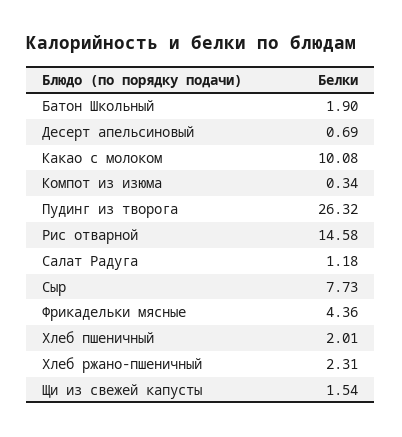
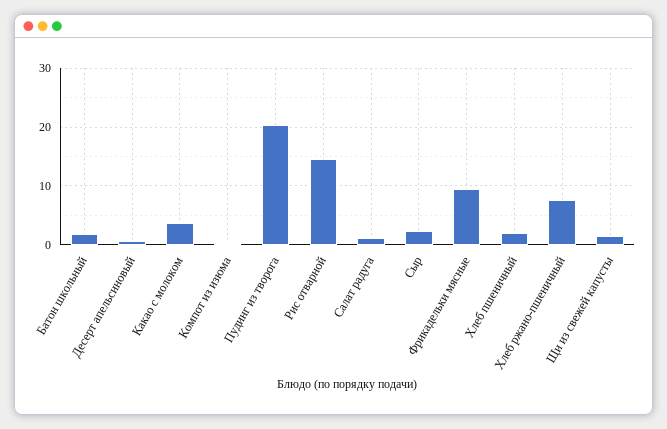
Какао с молоком: 10.08 -> 4
Пудинг из творога: 26.32 -> 20
Сыр: 7.73 -> 2
Фрикадельки мясные: 4.36 -> 10
Хлеб ржано-пшеничный: 2.31 -> 8

